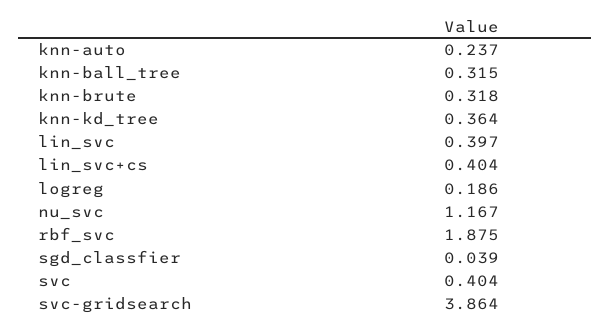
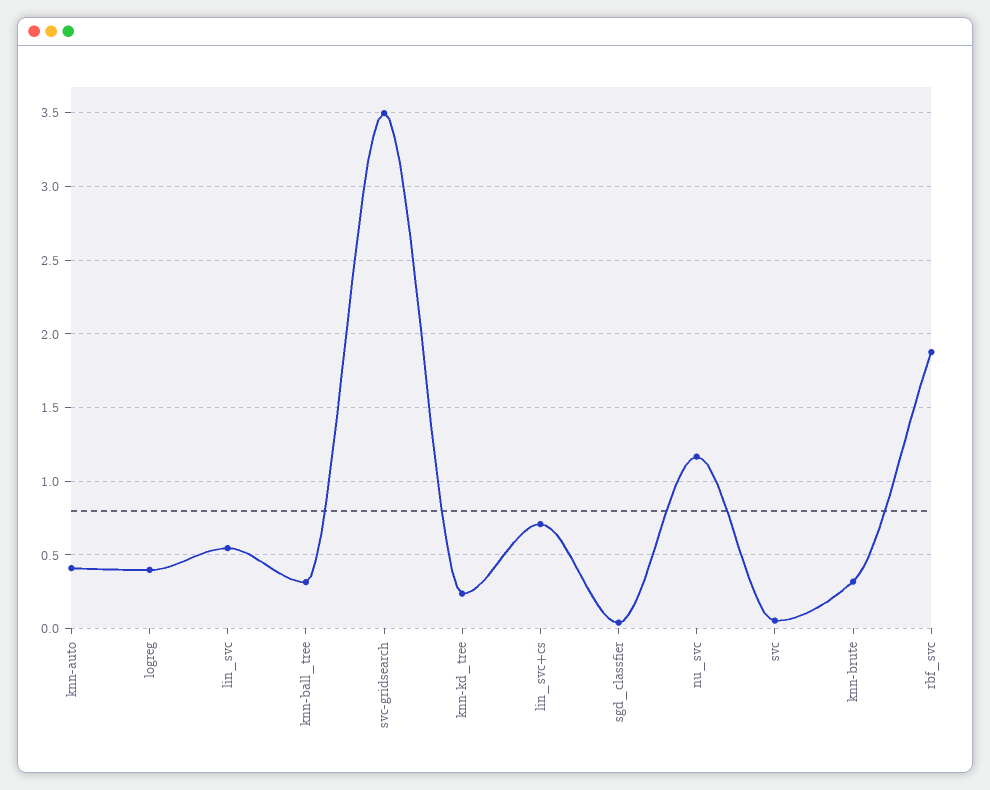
knn-auto: 0.237 -> 0.4
knn-kd_tree: 0.364 -> 0.25
lin_svc: 0.397 -> 0.55
lin_svc+cs: 0.404 -> 0.7
logreg: 0.186 -> 0.4
svc: 0.404 -> 0.05
svc-gridsearch: 3.864 -> 3.5

